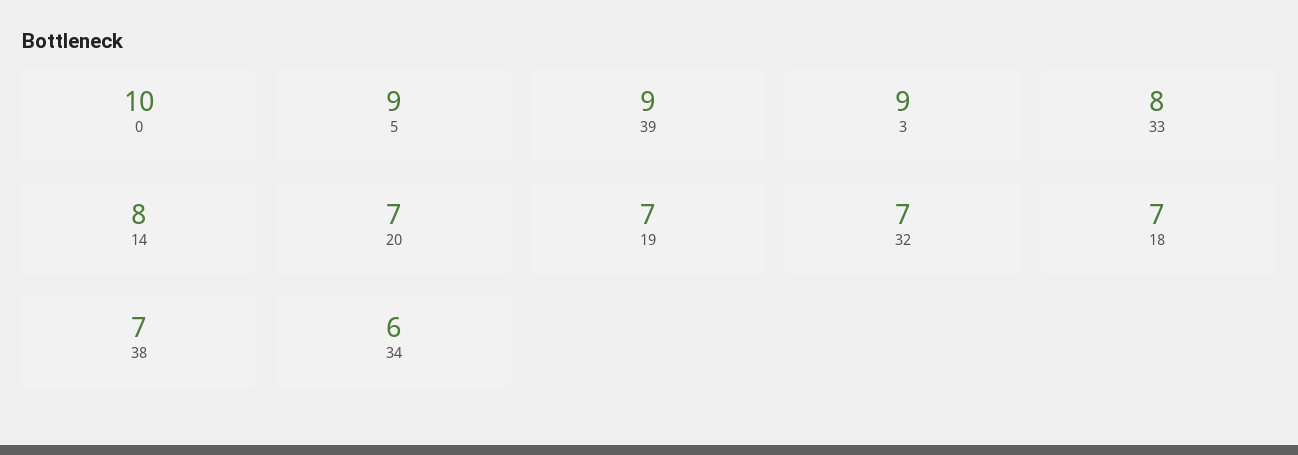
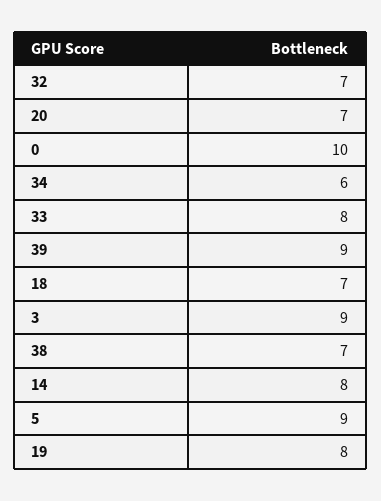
19: 7 -> 8

